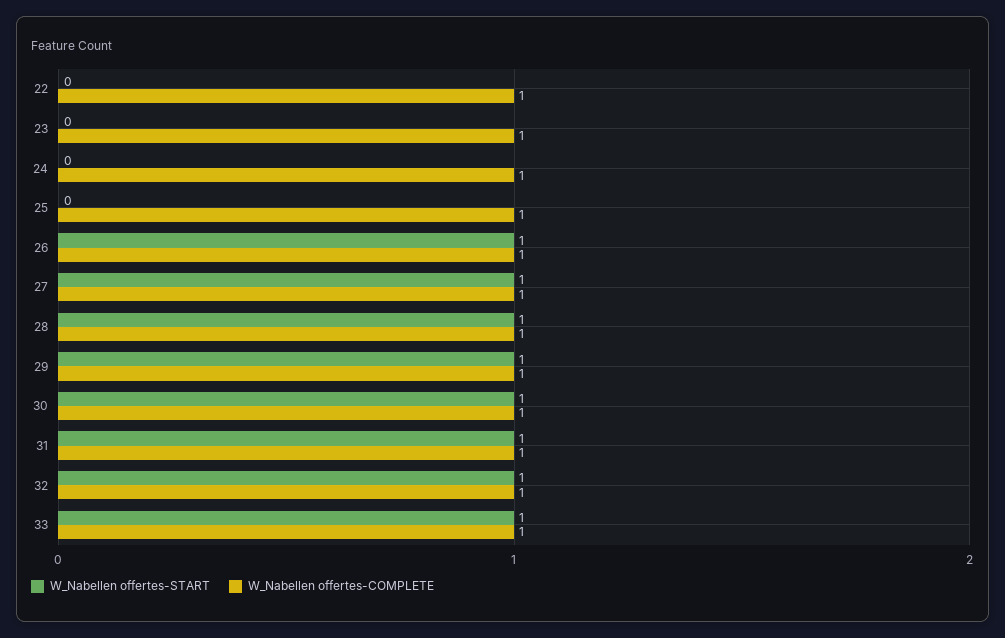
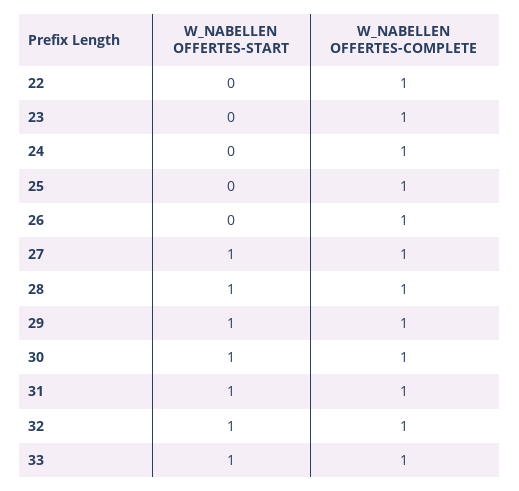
W_Nabellen offertes-START, 26: 1 -> 0

